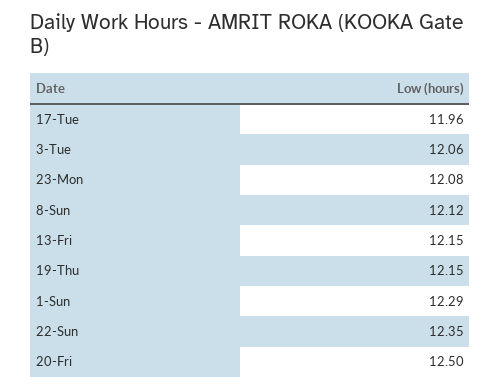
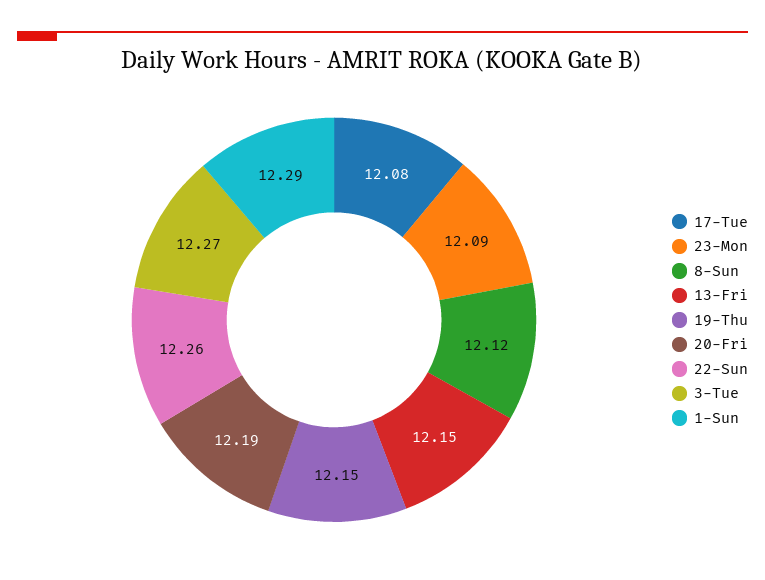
17-Tue: 11.96 -> 12.08
3-Tue: 12.06 -> 12.27
23-Mon: 12.08 -> 12.09
22-Sun: 12.35 -> 12.26
20-Fri: 12.5 -> 12.19

